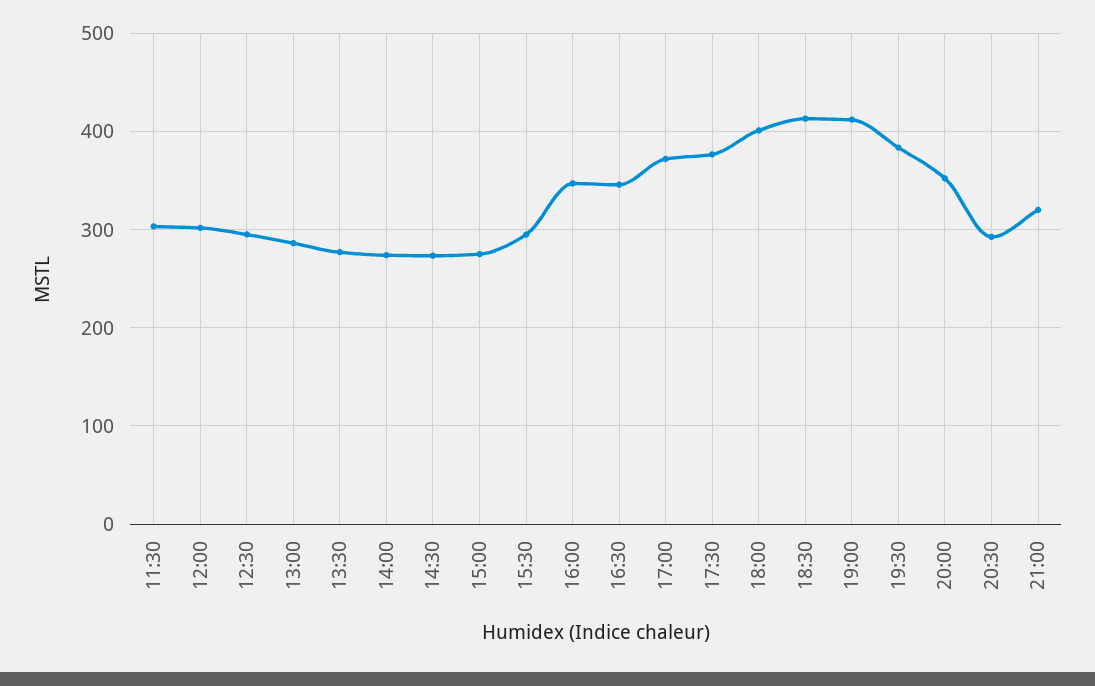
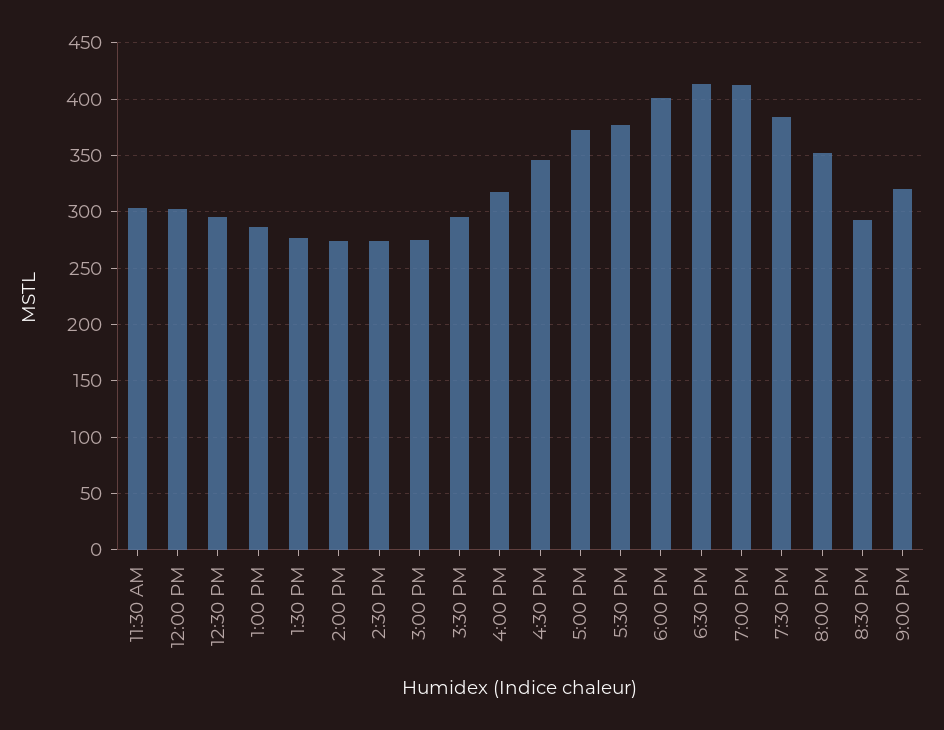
16:00: 350 -> 320

